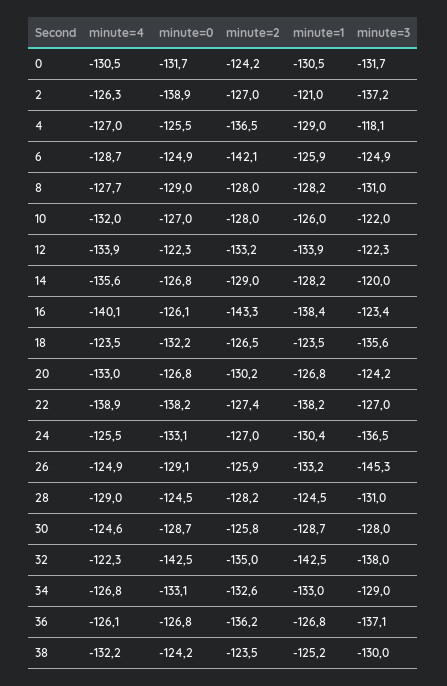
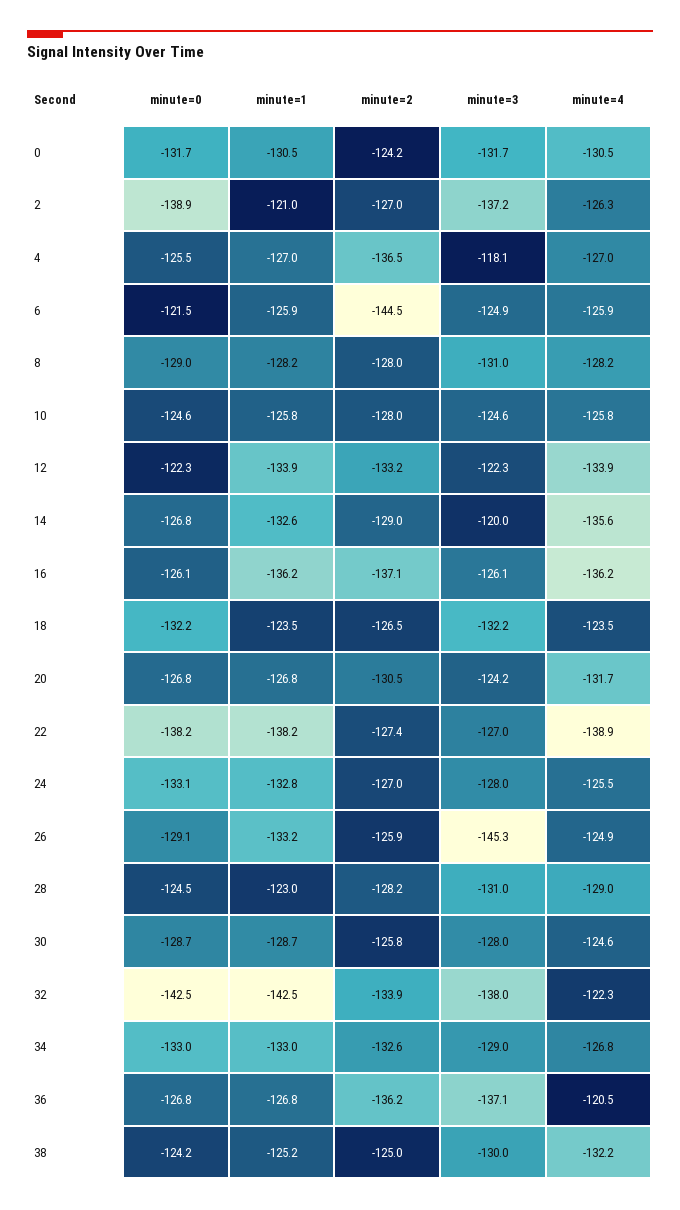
minute=1, 4: -129 -> -127
minute=4, 6: -128.7 -> -125.9
minute=0, 6: -124.9 -> -121.5
minute=2, 6: -142.1 -> -144.5
minute=4, 8: -127.7 -> -128.2
minute=4, 10: -132 -> -125.8
minute=0, 10: -127 -> -124.6
minute=1, 10: -126 -> -125.8
minute=3, 10: -122 -> -124.6
minute=1, 14: -128.2 -> -132.6
minute=4, 16: -140.1 -> -136.2
minute=2, 16: -143.3 -> -137.1
minute=1, 16: -138.4 -> -136.2
minute=3, 16: -123.4 -> -126.1
minute=3, 18: -135.6 -> -132.2
minute=4, 20: -133 -> -131.7
minute=2, 20: -130.2 -> -130.5
minute=1, 24: -130.4 -> -132.8
minute=3, 24: -136.5 -> -128
minute=1, 28: -124.5 -> -123
minute=2, 32: -135 -> -133.9
minute=0, 34: -133.1 -> -133
minute=4, 36: -126.1 -> -120.5
minute=2, 38: -123.5 -> -125

